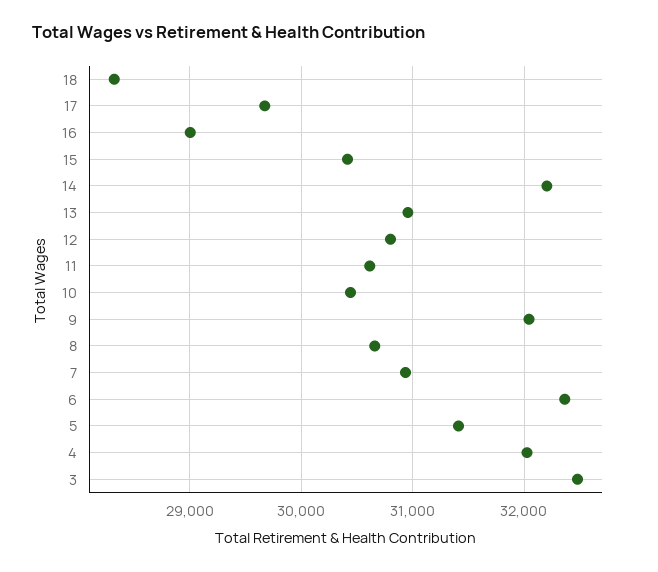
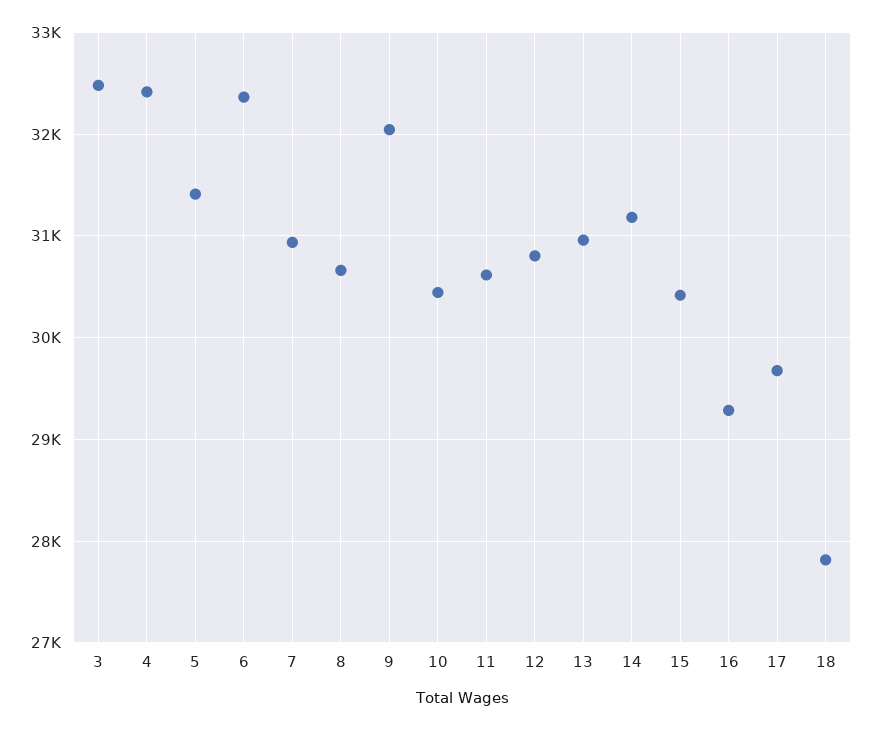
18: 28300 -> 27800
16: 29000 -> 29300
14: 32200 -> 31200
4: 32000 -> 32400

